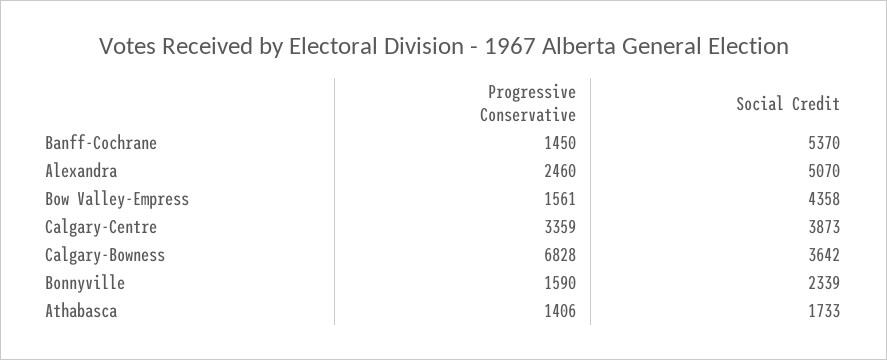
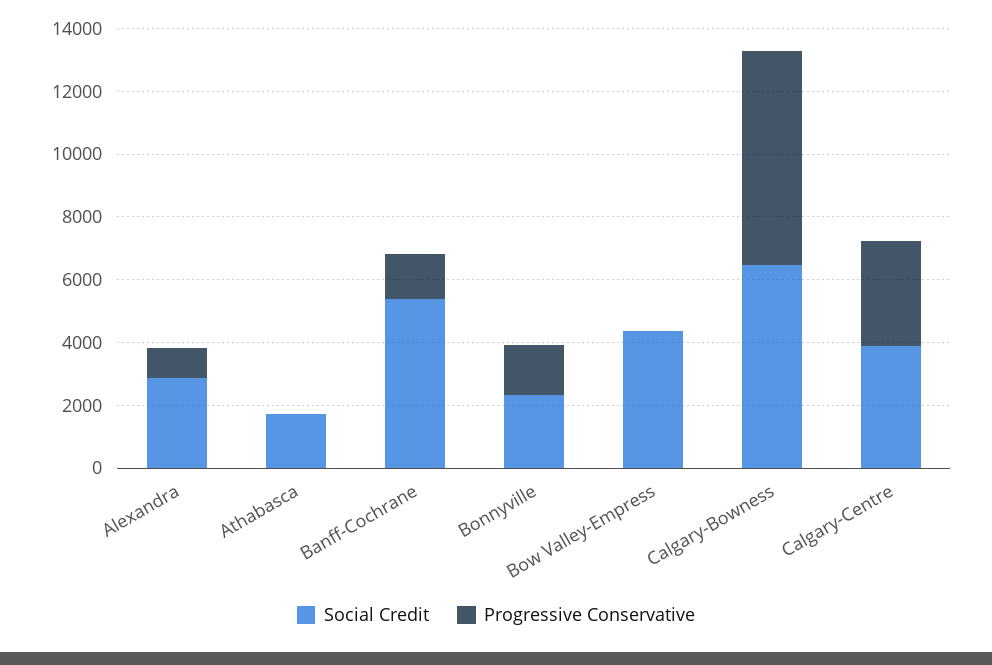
Progressive Conservative, Alexandra: 2460 -> 1000
Social Credit, Alexandra: 5070 -> 3000
Progressive Conservative, Bow Valley-Empress: 1561 -> 0
Social Credit, Calgary-Bowness: 3642 -> 6500
Progressive Conservative, Athabasca: 1406 -> 0

